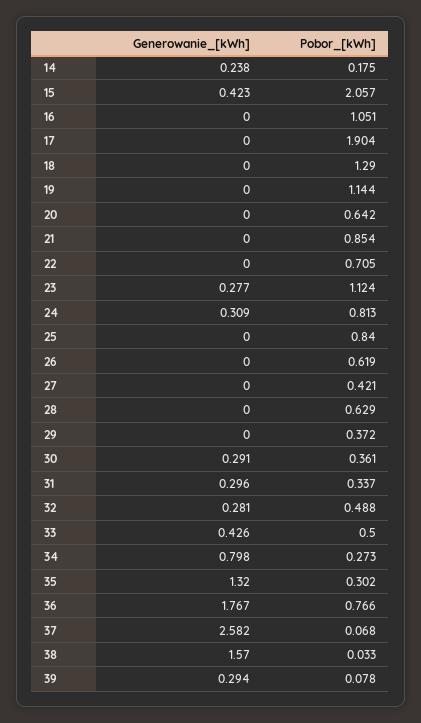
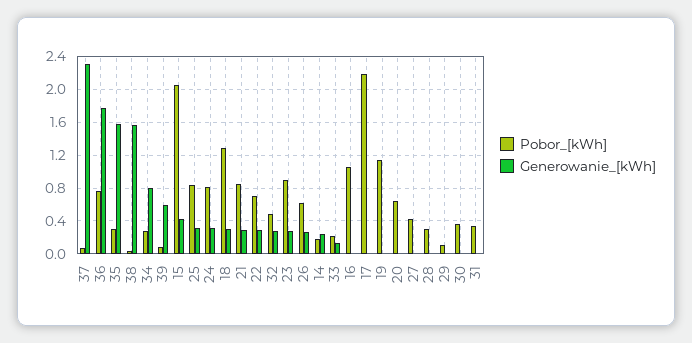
Pobor_[kWh], 17: 1.904 -> 2.2
Generowanie_[kWh], 18: 0 -> 0.3
Generowanie_[kWh], 21: 0 -> 0.3
Generowanie_[kWh], 22: 0 -> 0.3
Pobor_[kWh], 23: 1.124 -> 0.9
Generowanie_[kWh], 25: 0 -> 0.3
Generowanie_[kWh], 26: 0 -> 0.3
Pobor_[kWh], 28: 0.629 -> 0.3
Pobor_[kWh], 29: 0.372 -> 0.1
Generowanie_[kWh], 30: 0.291 -> 0
Generowanie_[kWh], 31: 0.296 -> 0
Generowanie_[kWh], 33: 0.426 -> 0.1
Pobor_[kWh], 33: 0.5 -> 0.2
Generowanie_[kWh], 35: 1.32 -> 1.6
Generowanie_[kWh], 37: 2.582 -> 2.3
Generowanie_[kWh], 39: 0.294 -> 0.6

